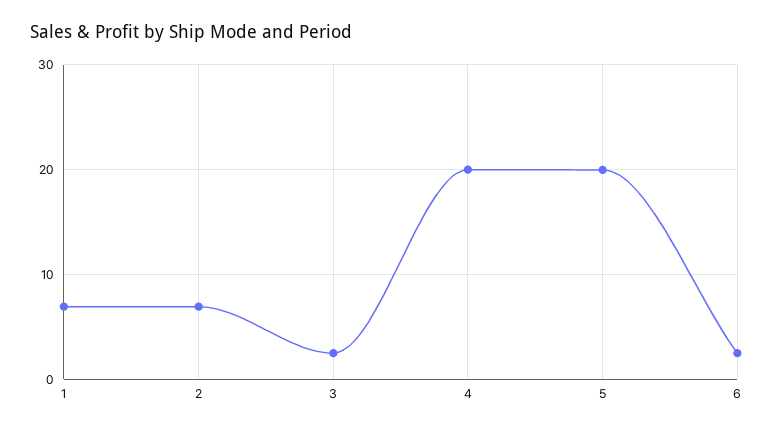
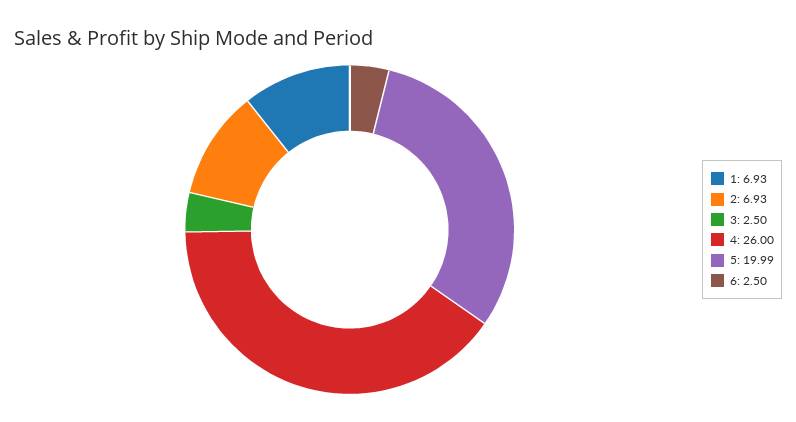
4: 20 -> 26

